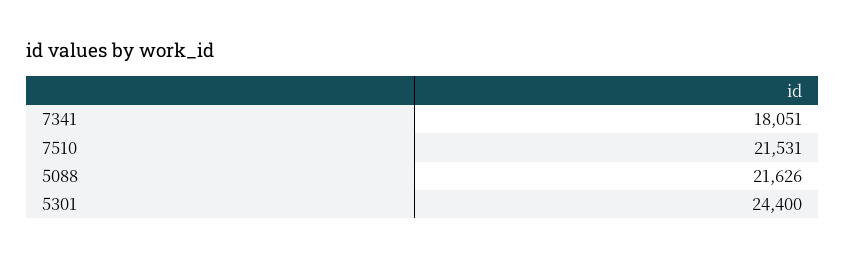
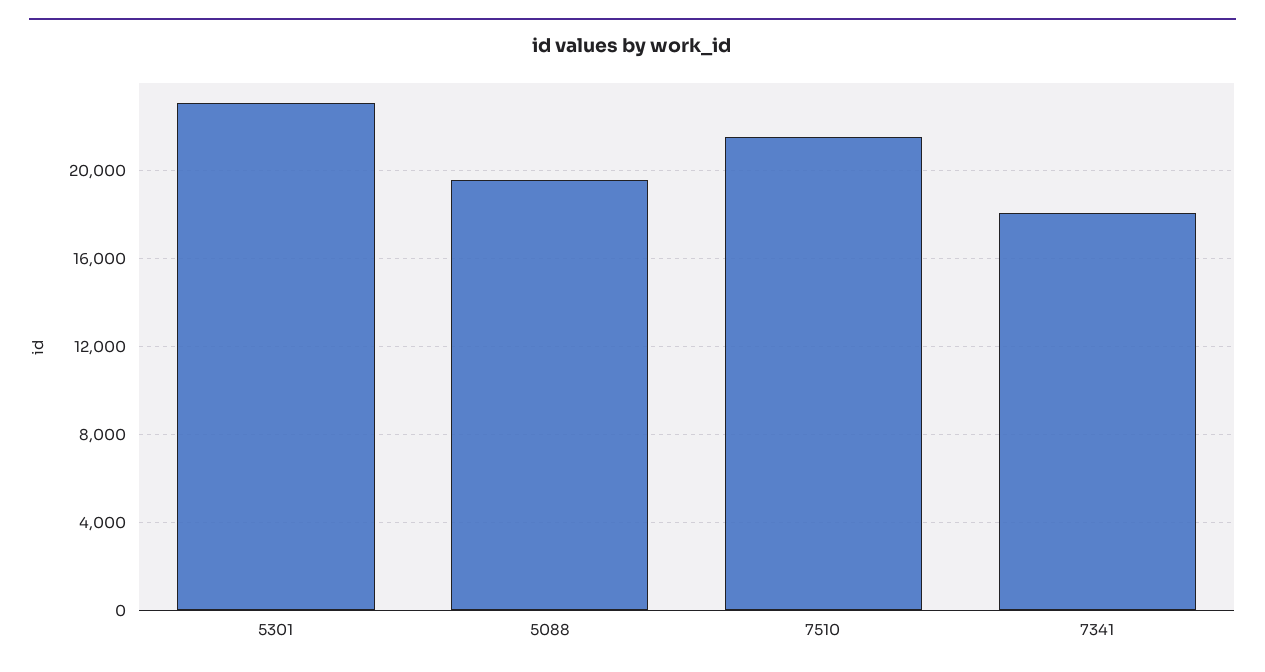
5088: 21626 -> 19500
5301: 24400 -> 23000

